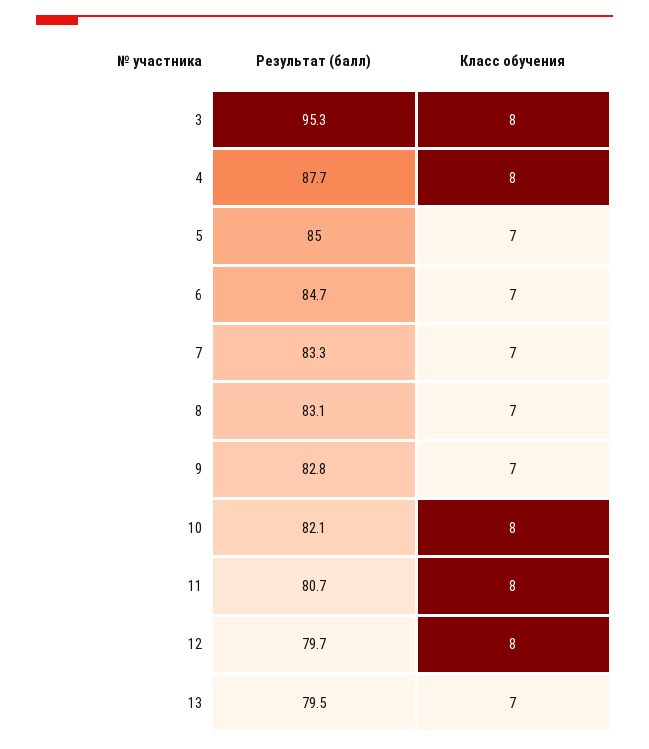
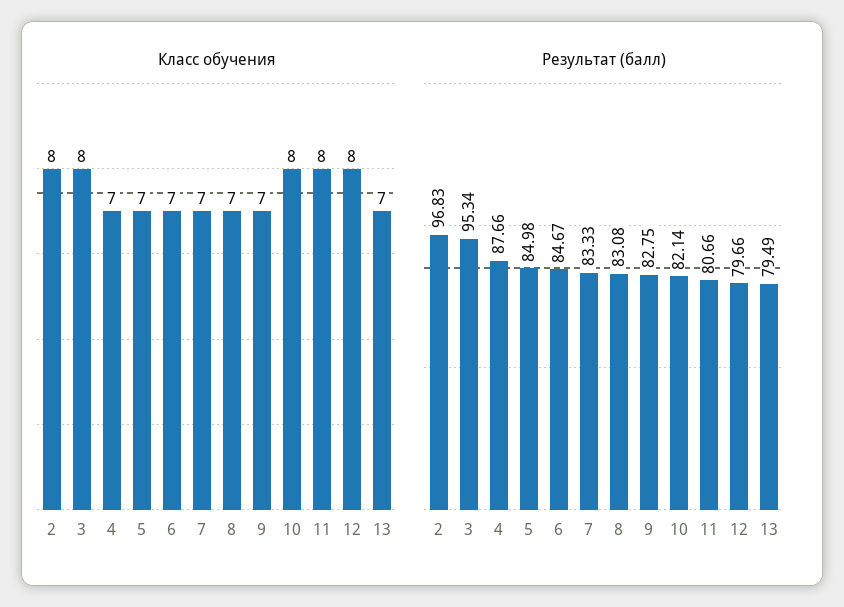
Класс обучения, 4: 8 -> 7
Класс обучения, 2: none -> 8
Результат (балл), 2: none -> 96.83

